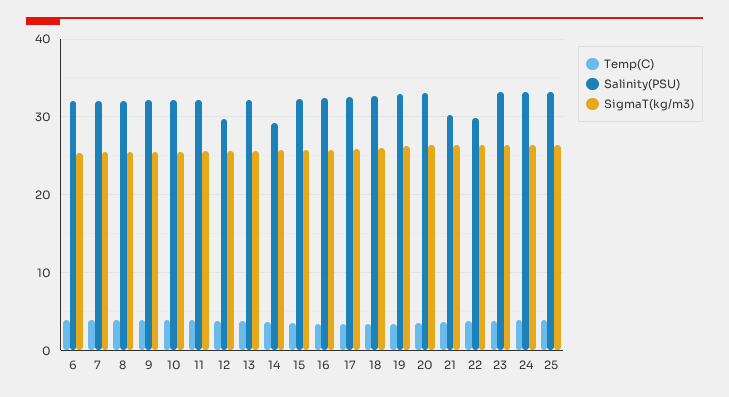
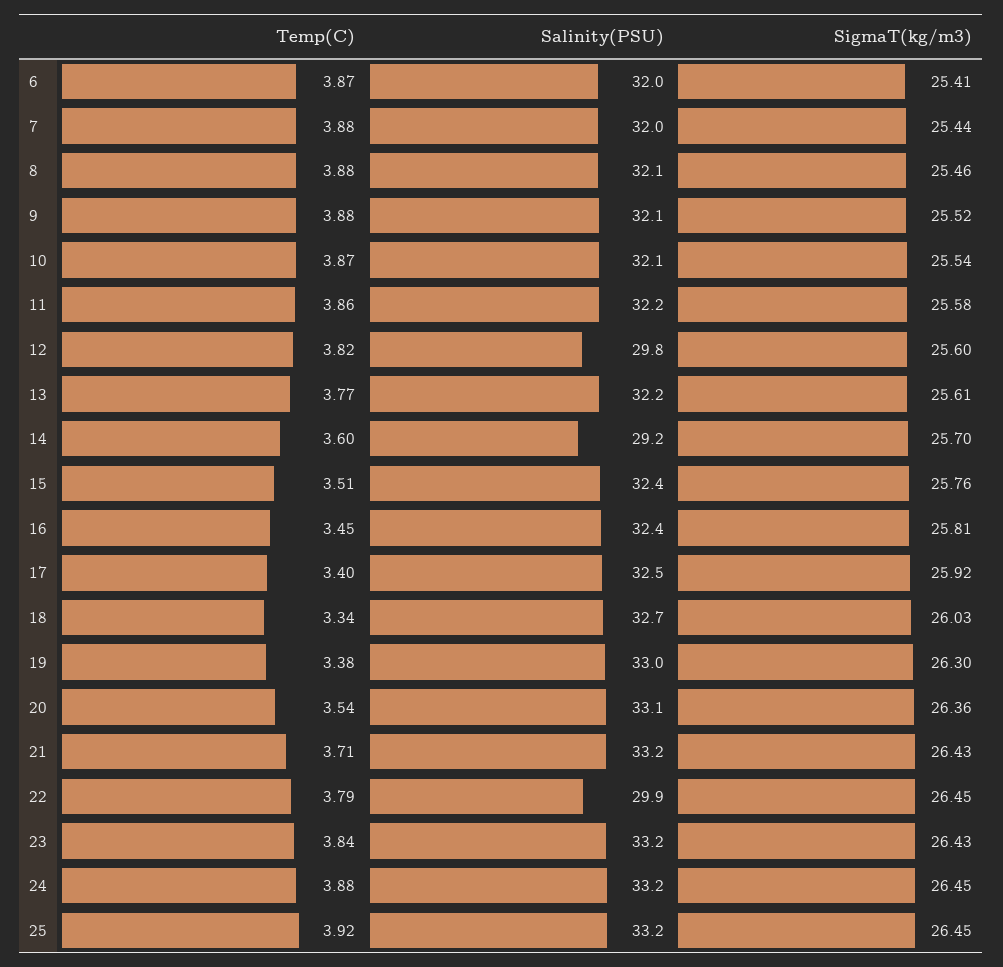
Salinity(PSU), 21: 30 -> 33.2

